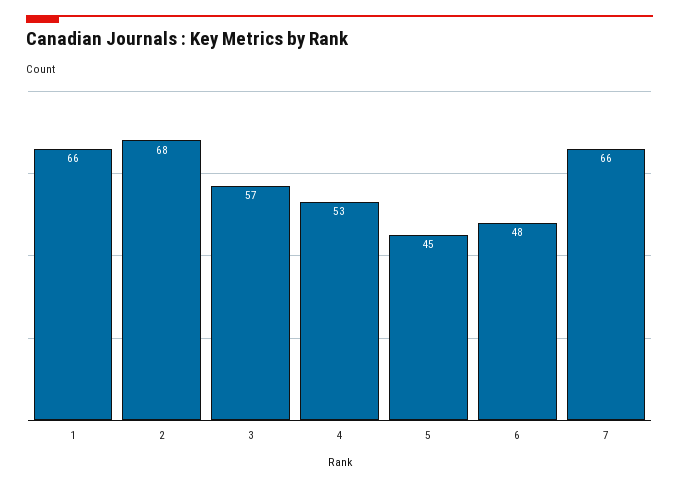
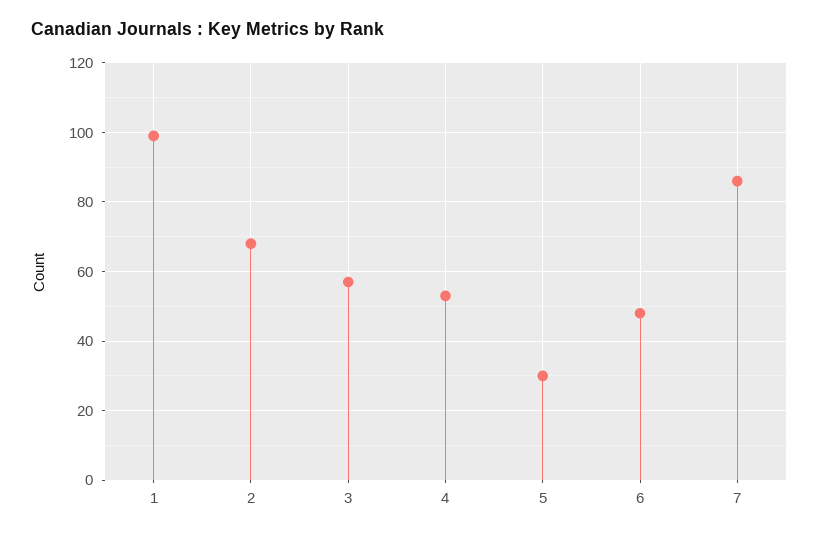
1: 66 -> 100
5: 45 -> 30
7: 66 -> 85

